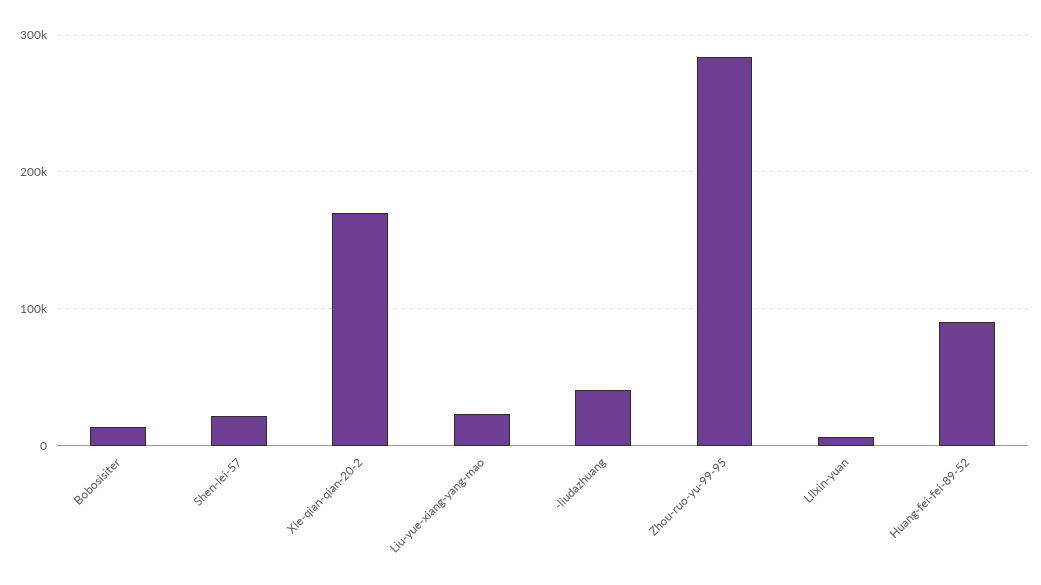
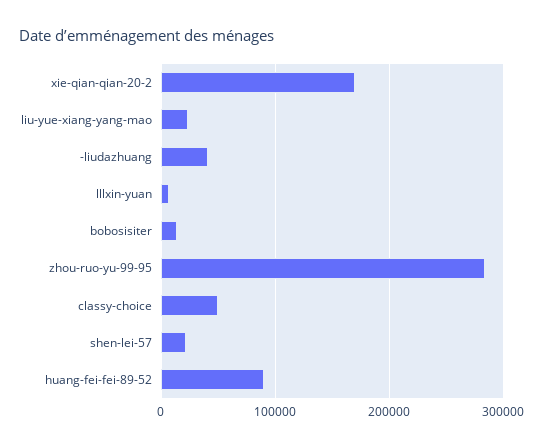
classy-choice: none -> 50000

